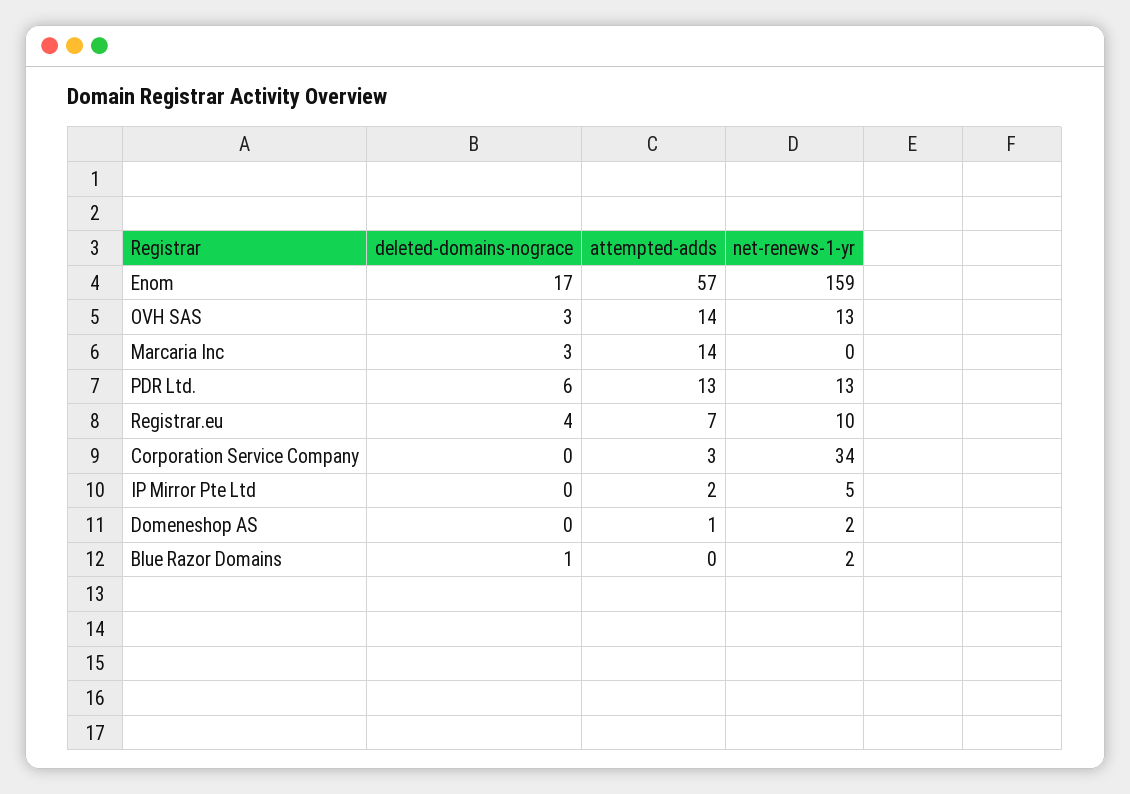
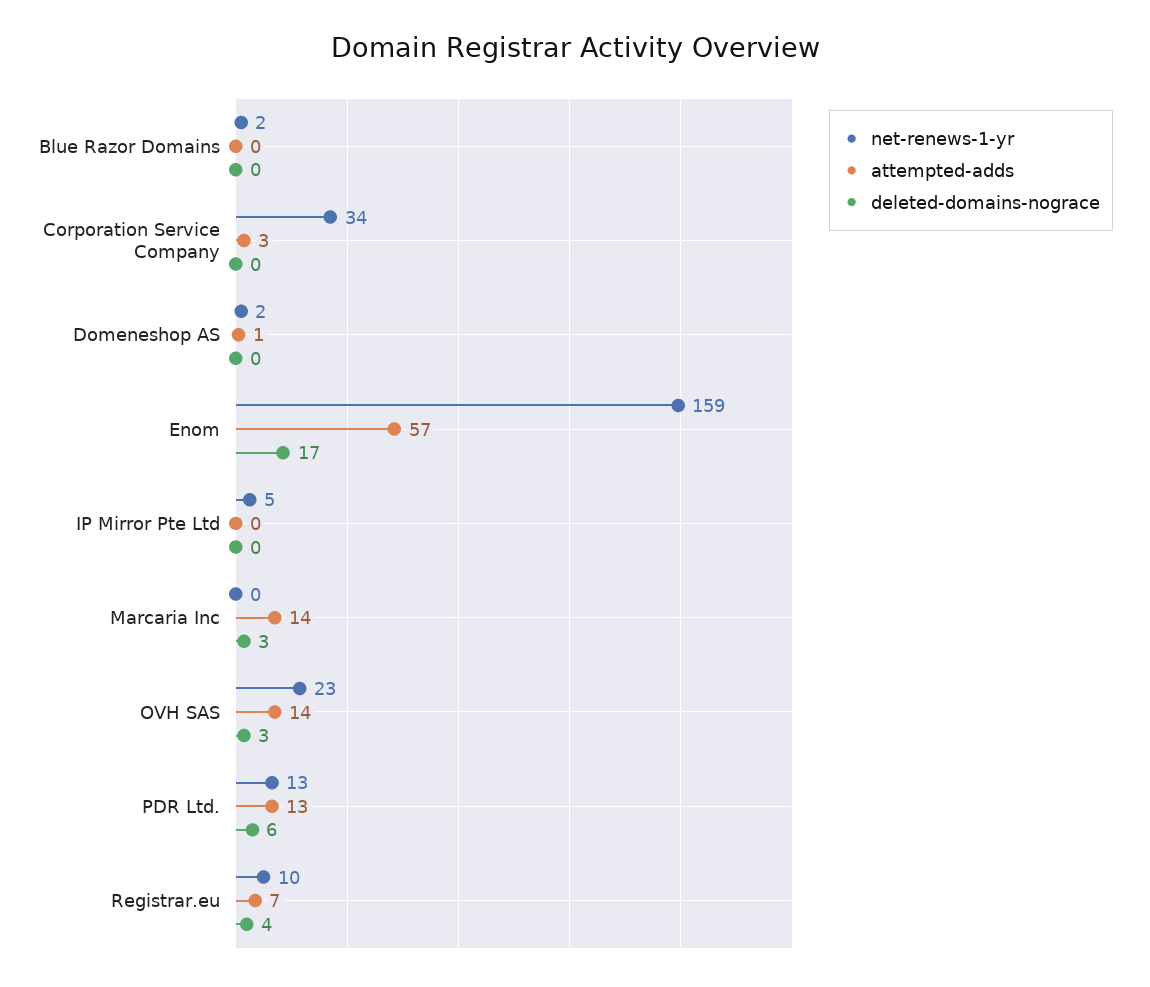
net-renews-1-yr, OVH SAS: 13 -> 23
attempted-adds, IP Mirror Pte Ltd: 2 -> 0
deleted-domains-nograce, Blue Razor Domains: 1 -> 0

